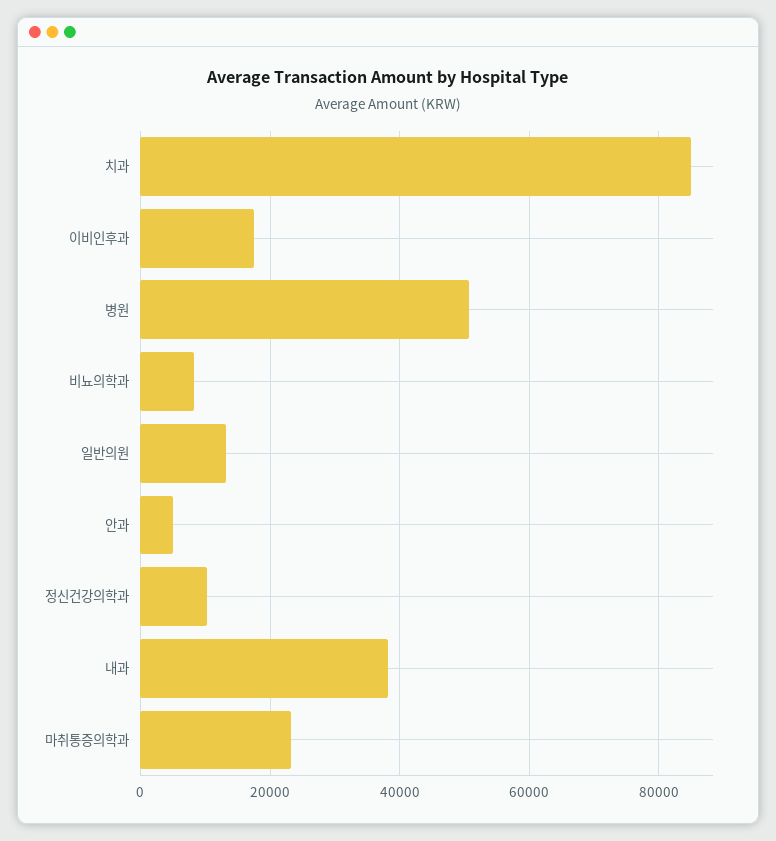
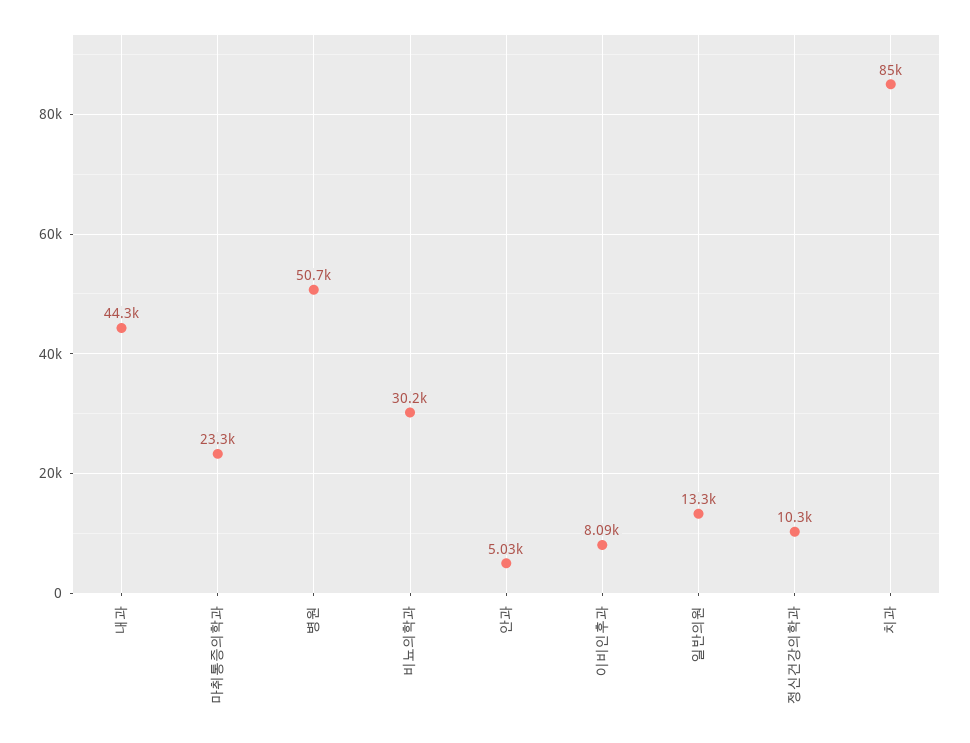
이비인후과: 18000 -> 8090
비뇨의학과: 8000 -> 30200
내과: 38000 -> 44300

